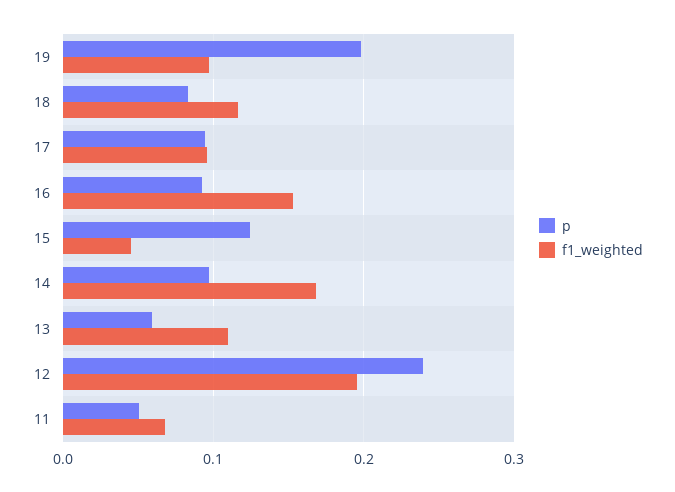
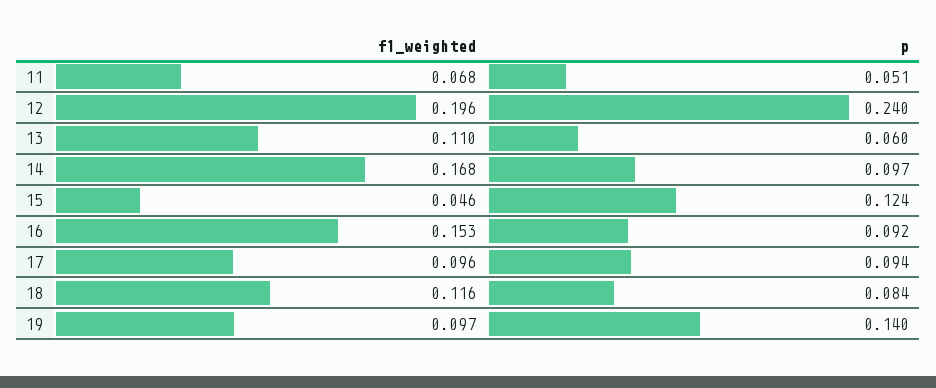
p, 19: 0.2 -> 0.14

